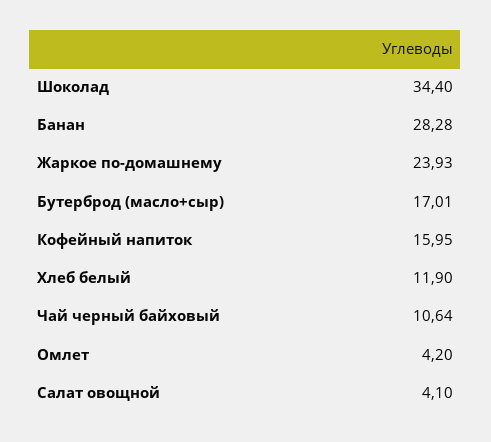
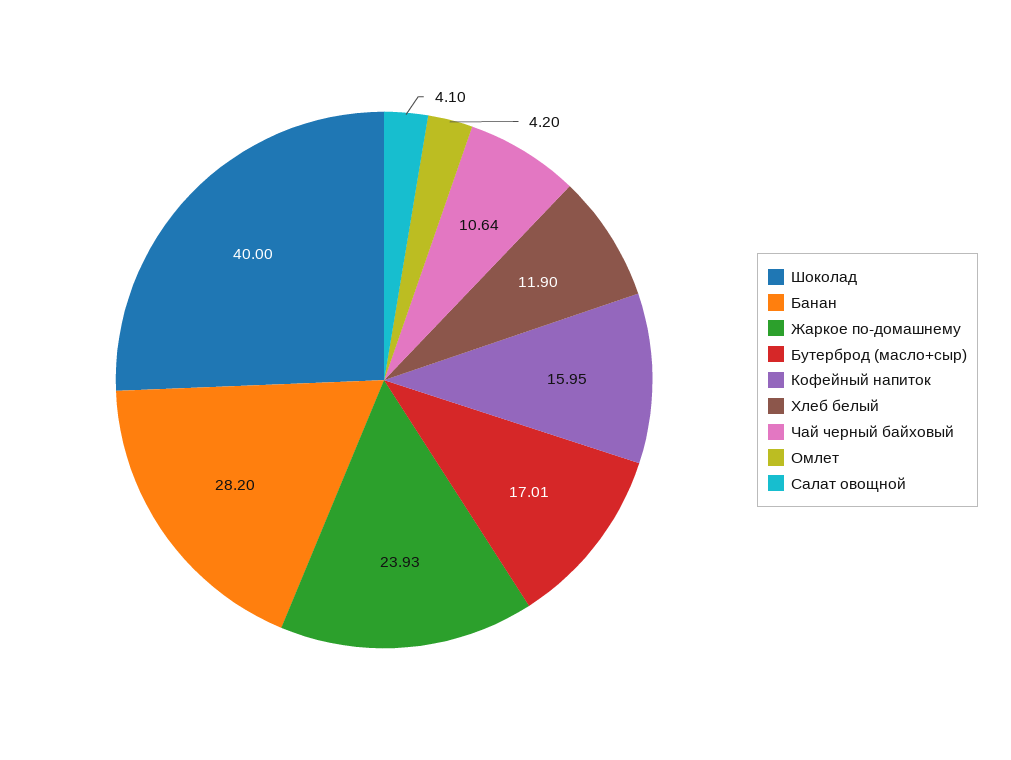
Шоколад: 34.4 -> 40
Банан: 28.28 -> 28.2

